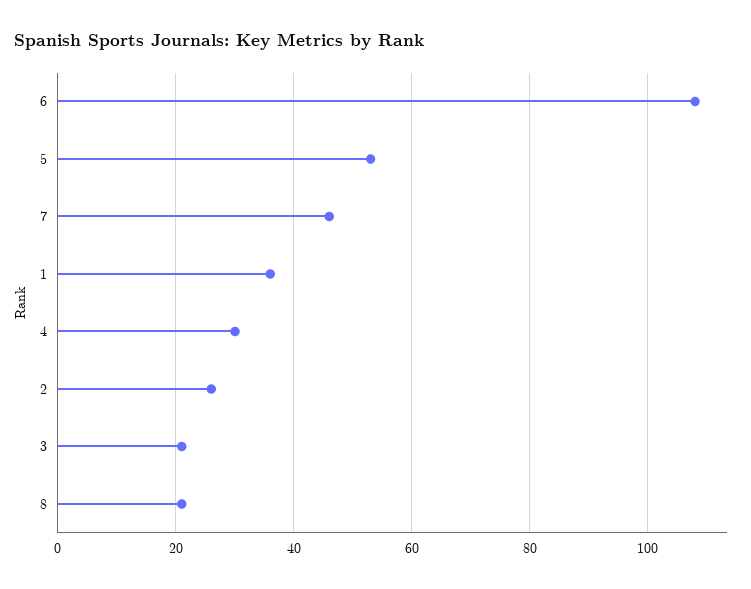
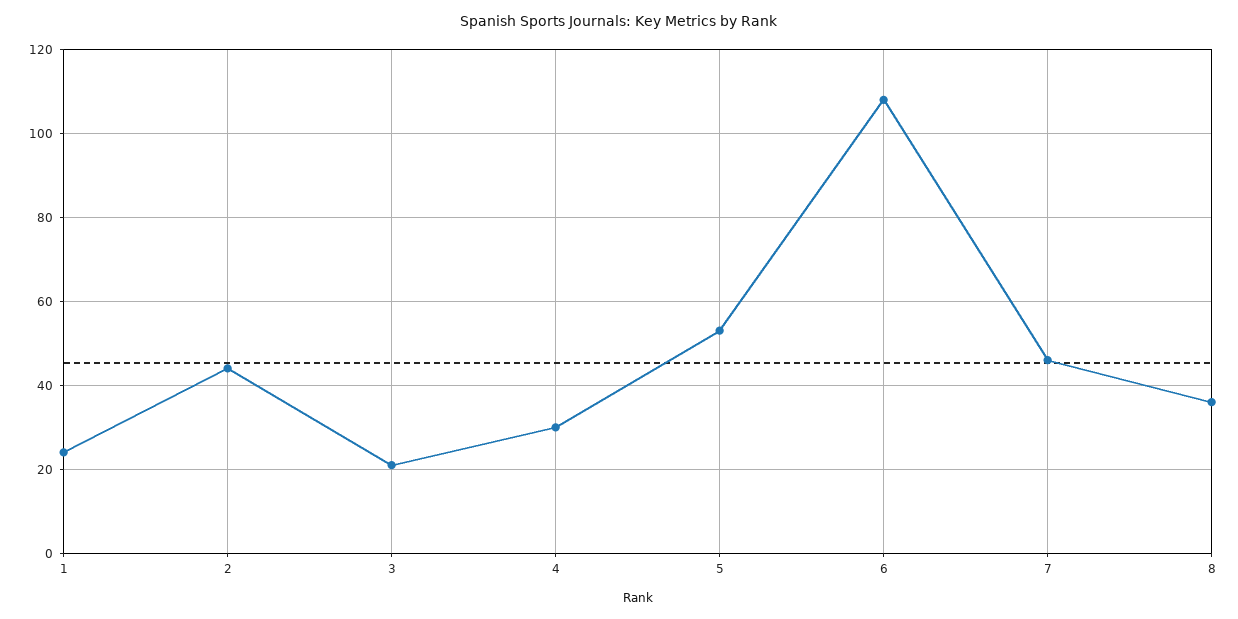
1: 35 -> 25
2: 25 -> 45
8: 20 -> 35

